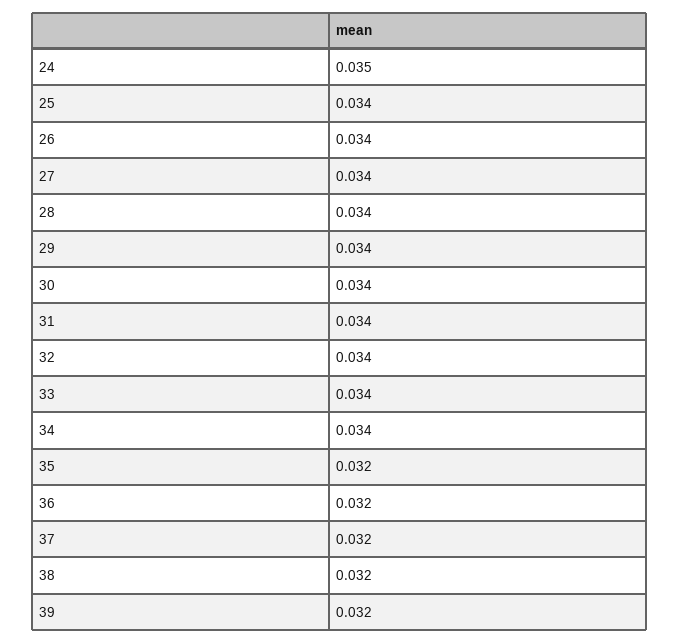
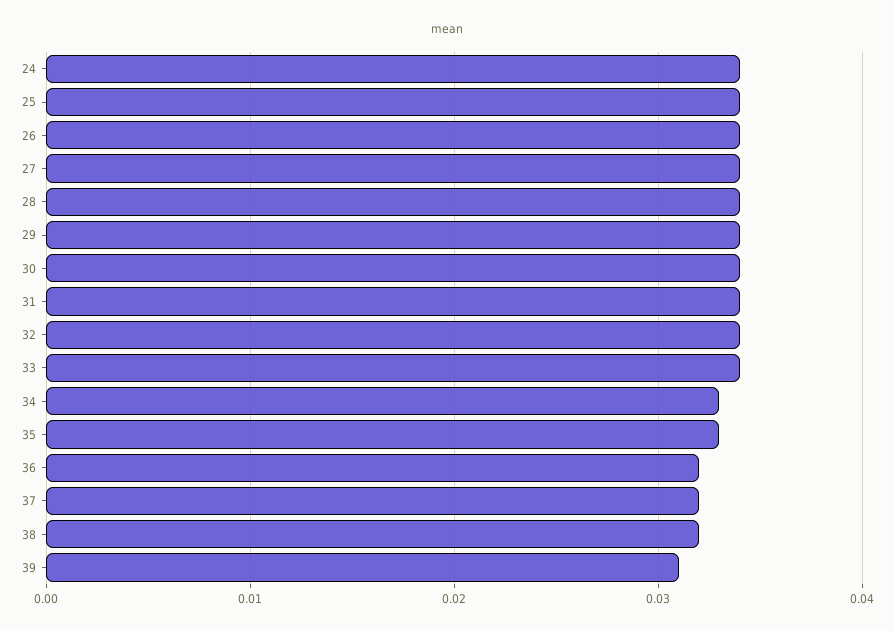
24: 0.035 -> 0.034
34: 0.034 -> 0.033
35: 0.032 -> 0.033
39: 0.032 -> 0.031

